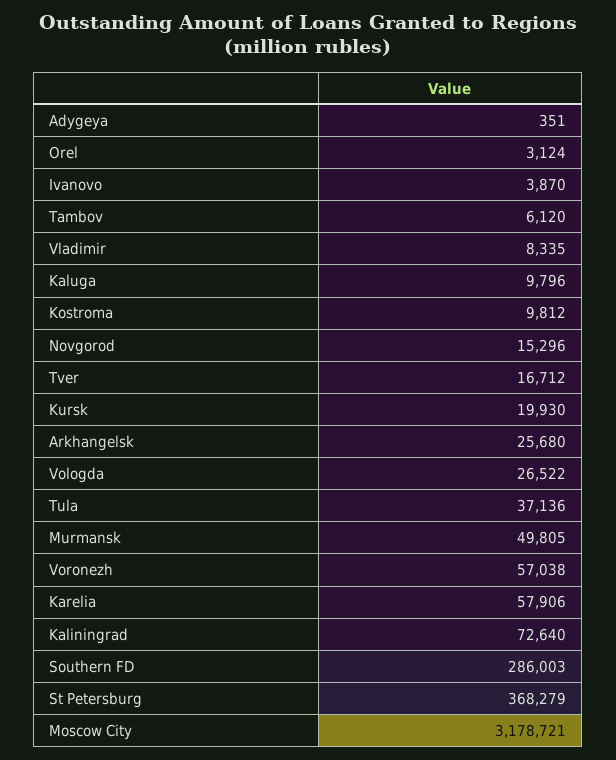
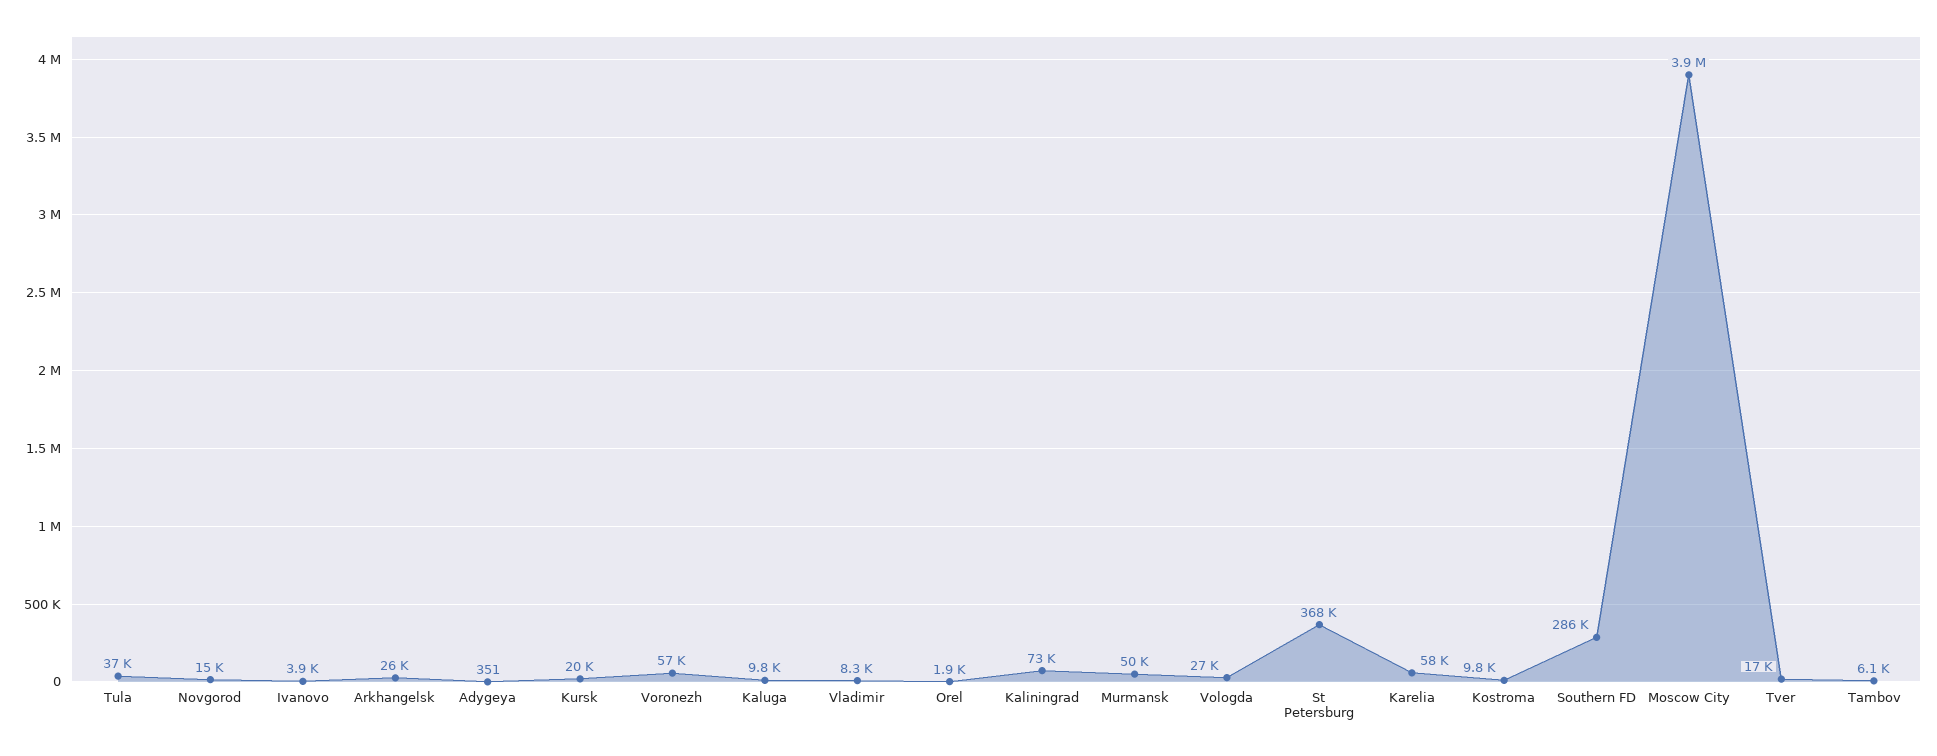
Orel: 3124 -> 1900
Moscow City: 3178721 -> 3900000

